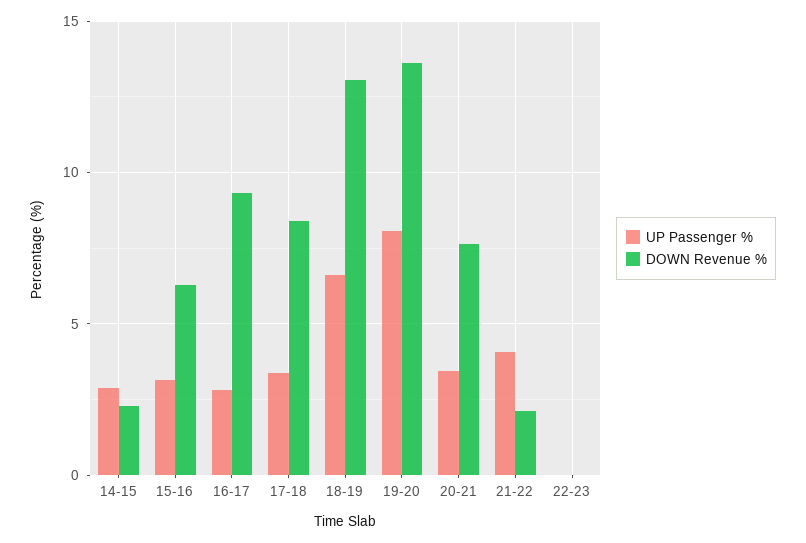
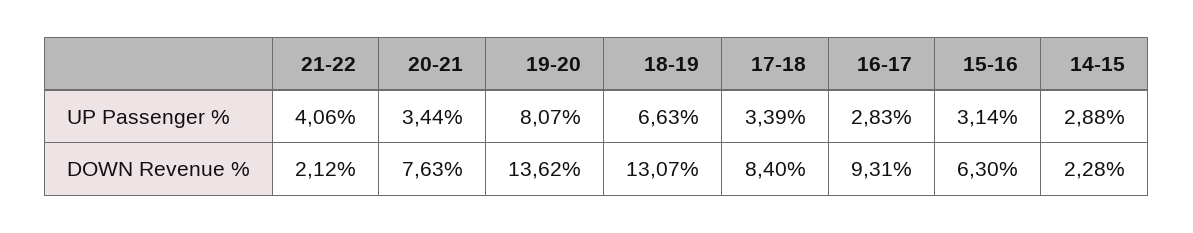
UP Passenger %, 22-23: 0 -> none
DOWN Revenue %, 22-23: 0 -> none

